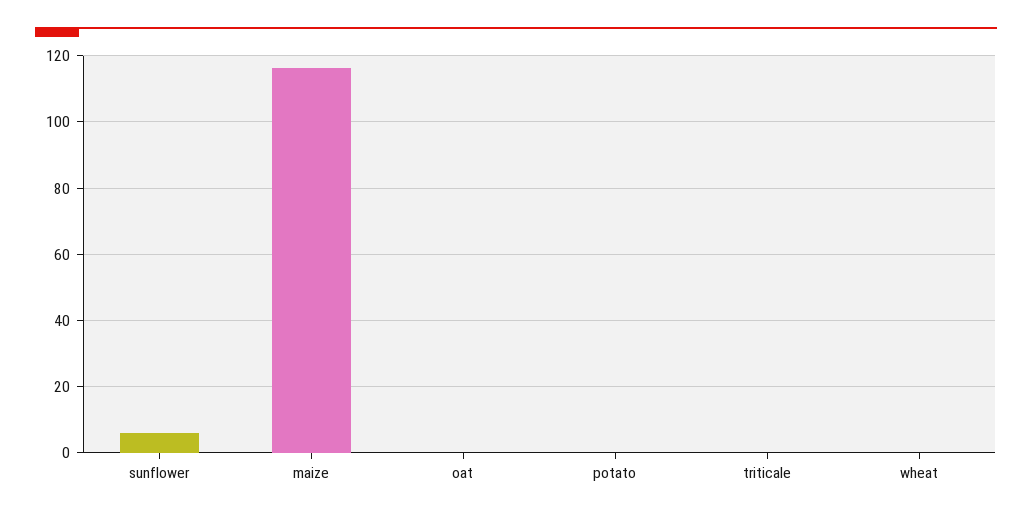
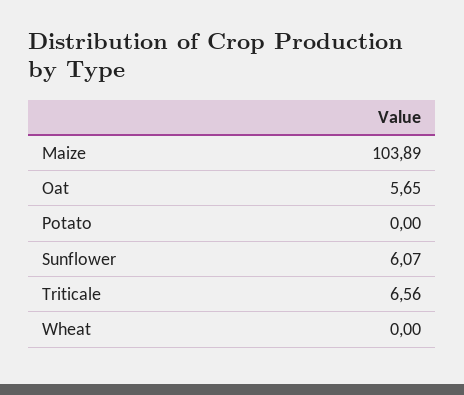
maize: 116 -> 103.89
oat: 0 -> 5.65
triticale: 0 -> 6.56

